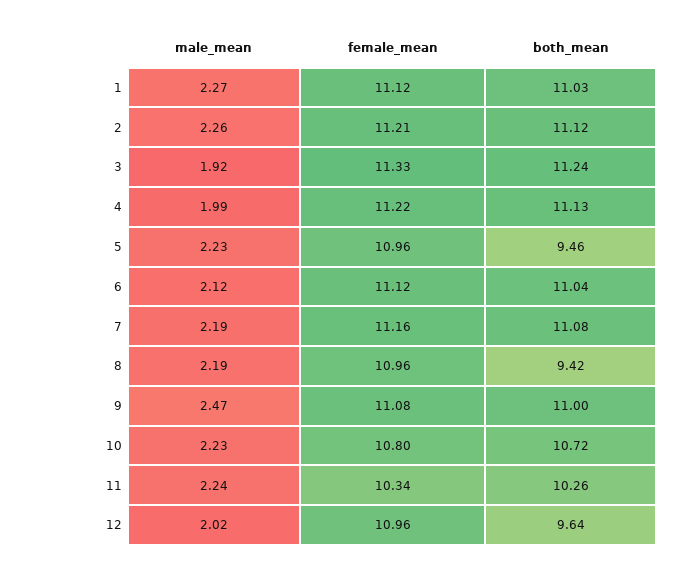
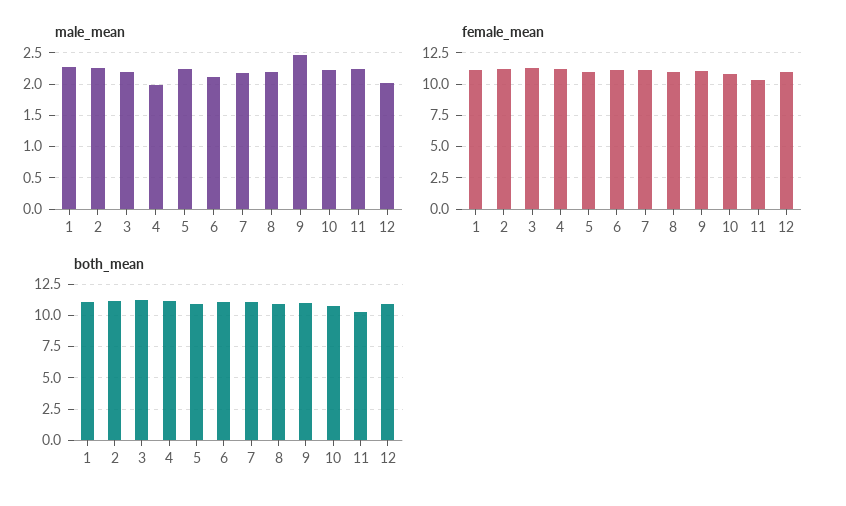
male_mean, 3: 1.92 -> 2.2
both_mean, 5: 9.46 -> 11
both_mean, 8: 9.42 -> 11
both_mean, 12: 9.64 -> 11

